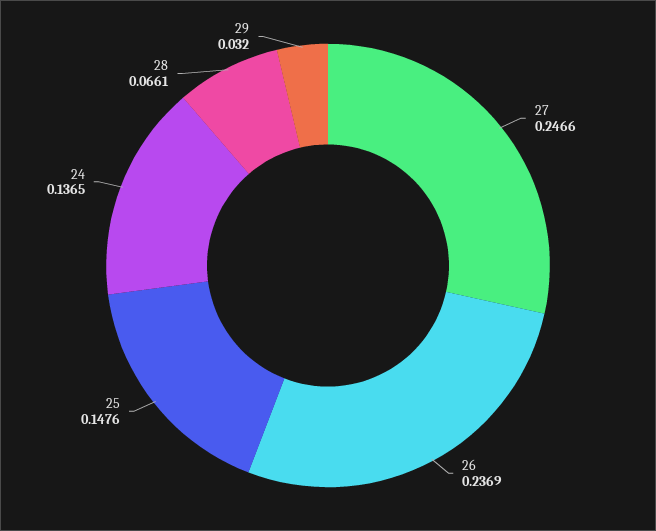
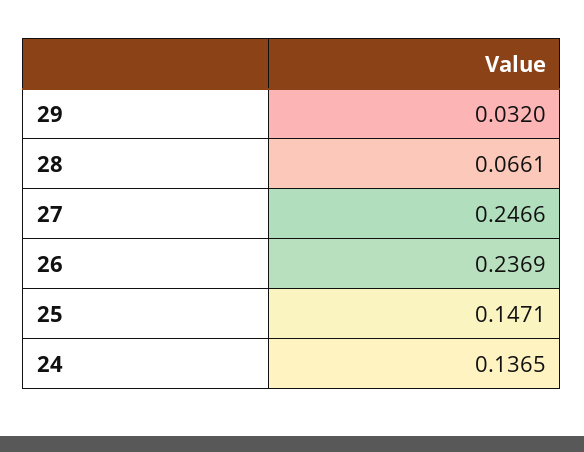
25: 0.1476 -> 0.1471

